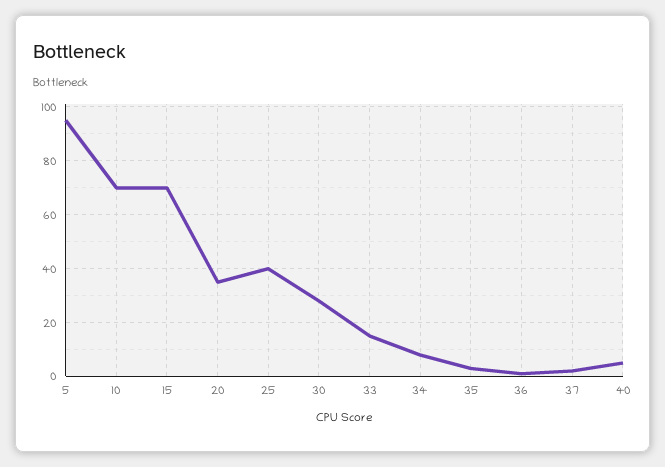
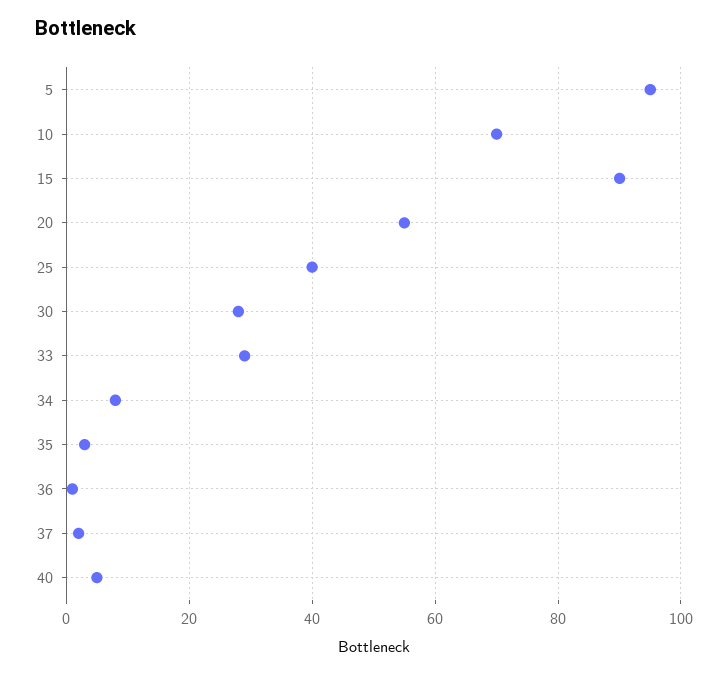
15: 70 -> 90
20: 35 -> 55
33: 15 -> 30

